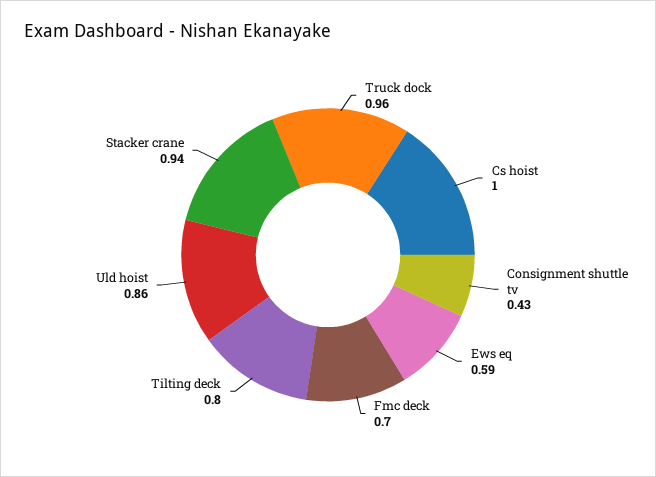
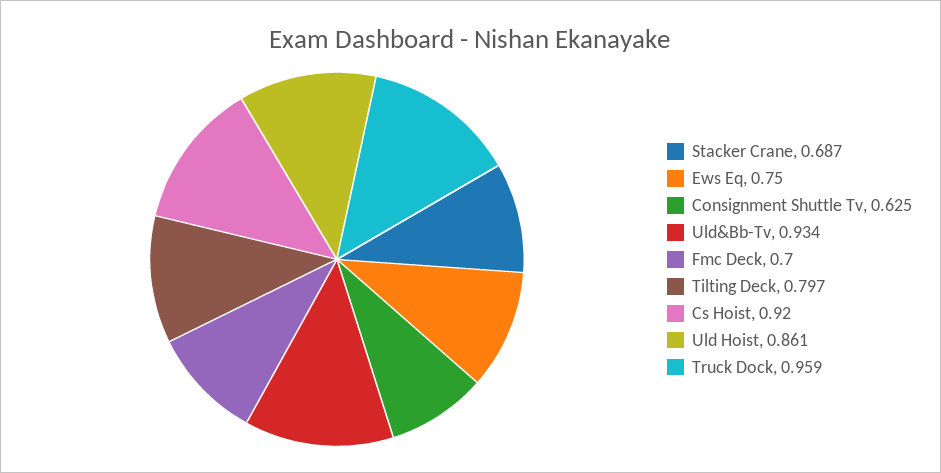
Cs hoist: 1 -> 0.92
Consignment shuttle tv: 0.43 -> 0.625
Ews eq: 0.59 -> 0.75
Stacker crane: 0.94 -> 0.687
Uld&Bb-Tv: none -> 0.934

